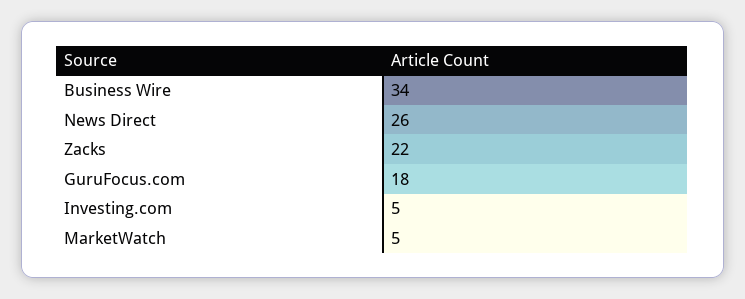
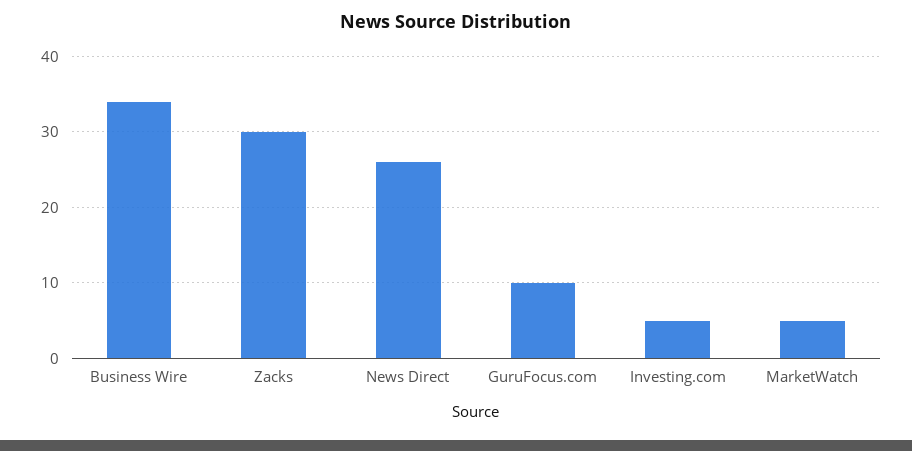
Zacks: 22 -> 30
GuruFocus.com: 18 -> 10

